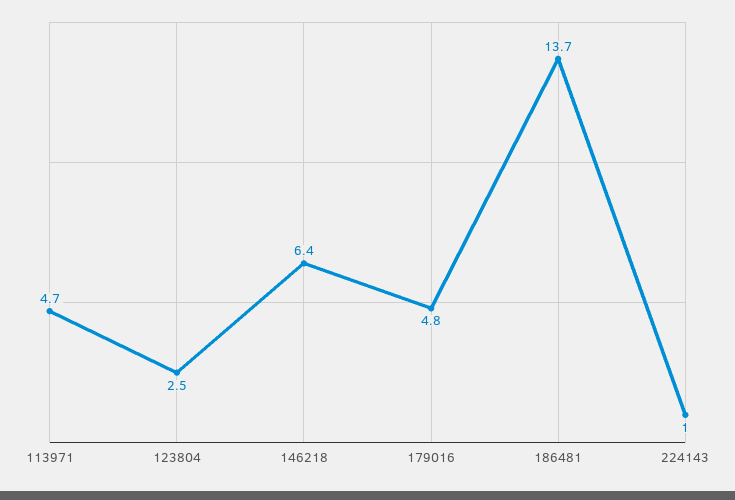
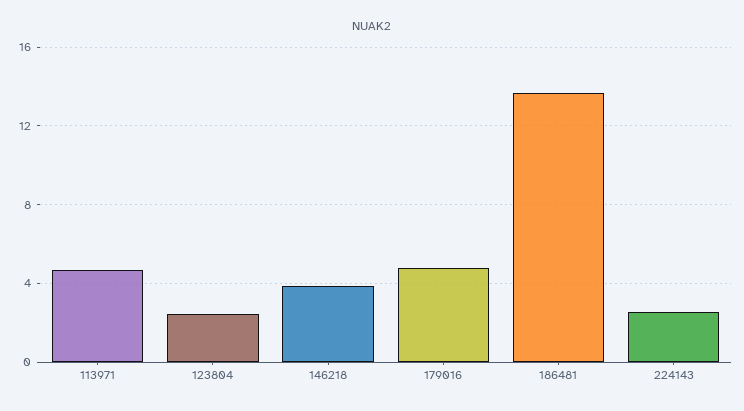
146218: 6.4 -> 4
224143: 1 -> 2.5

